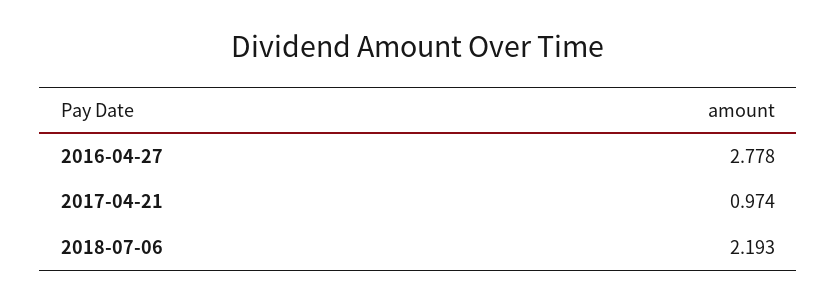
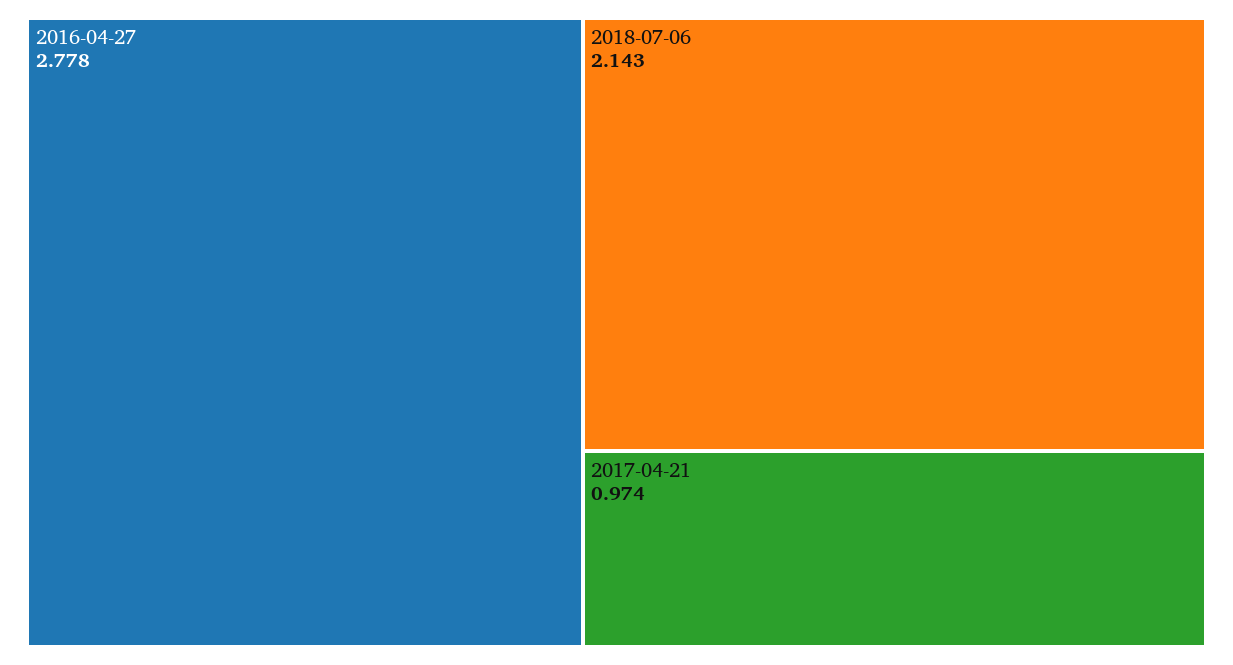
2018-07-06: 2.193 -> 2.143

